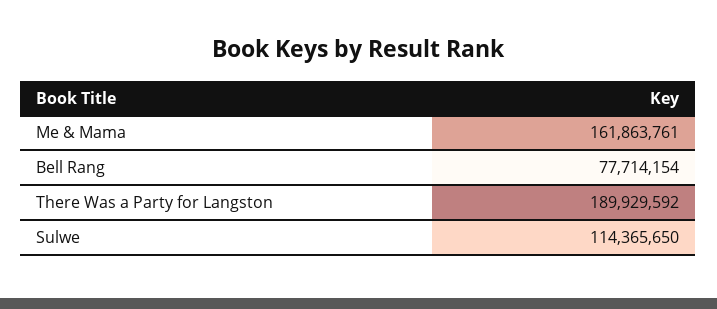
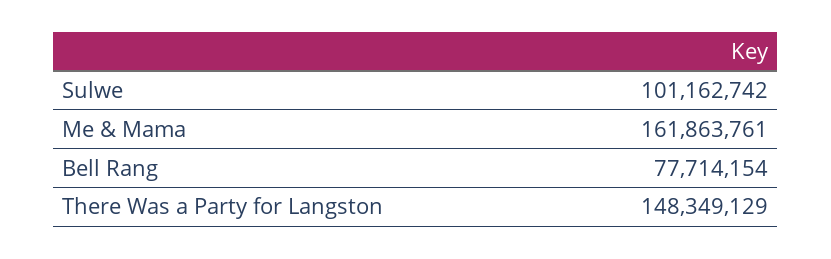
There Was a Party for Langston: 189929592 -> 148349129
Sulwe: 114365650 -> 101162742

